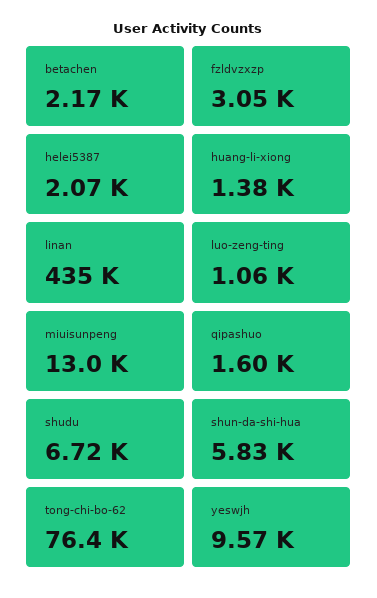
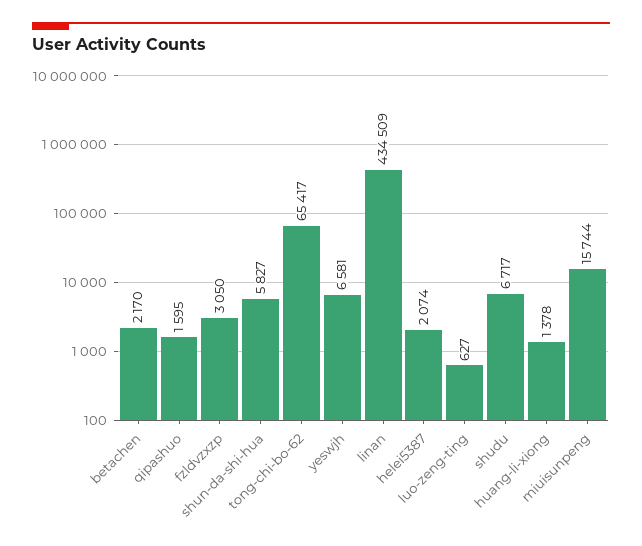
luo-zeng-ting: 1060 -> 627
miuisunpeng: 13000 -> 15744
tong-chi-bo-62: 76400 -> 65417
yeswjh: 9570 -> 6581

